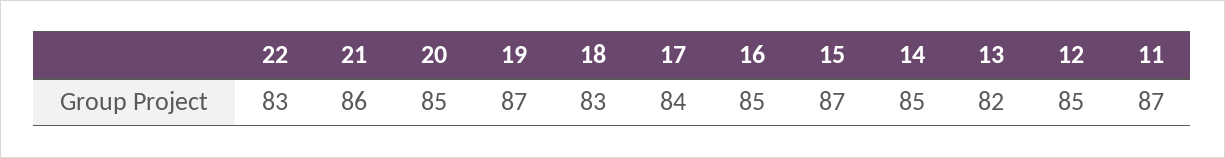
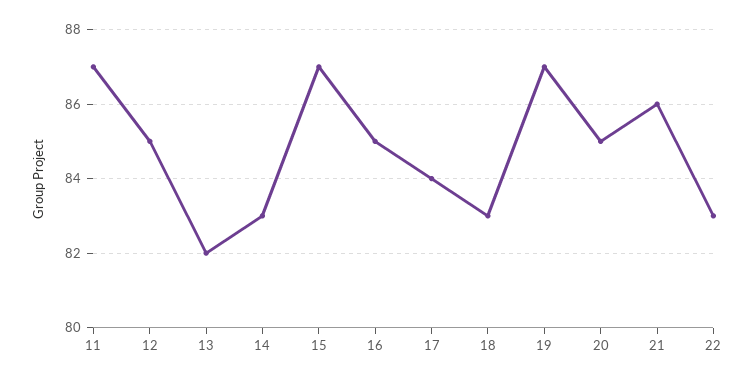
14: 85 -> 83

